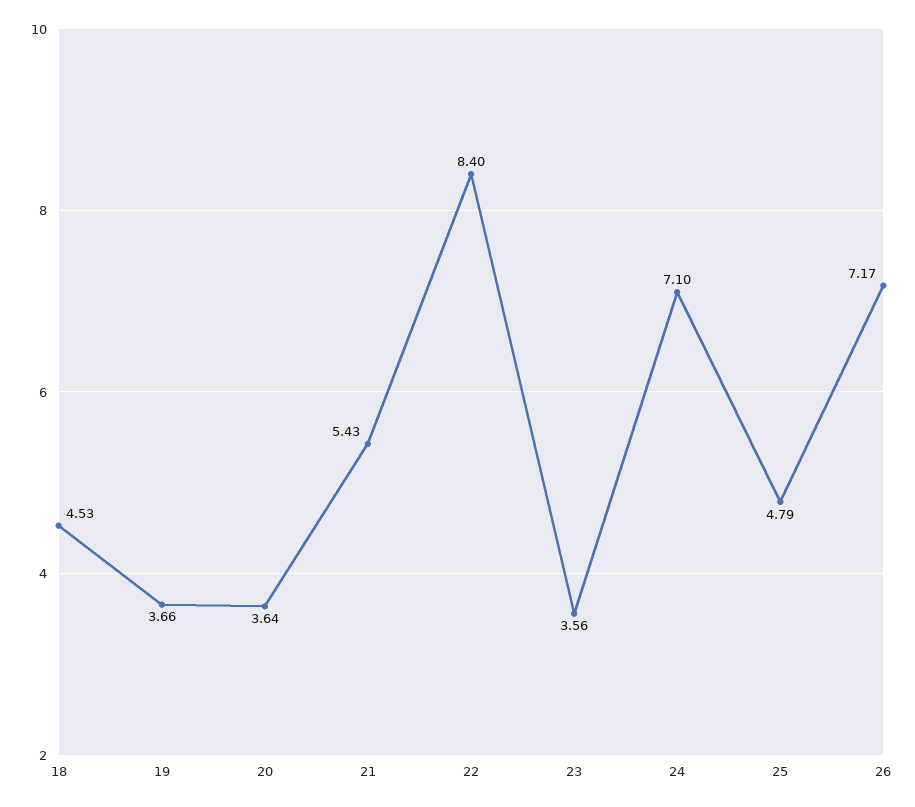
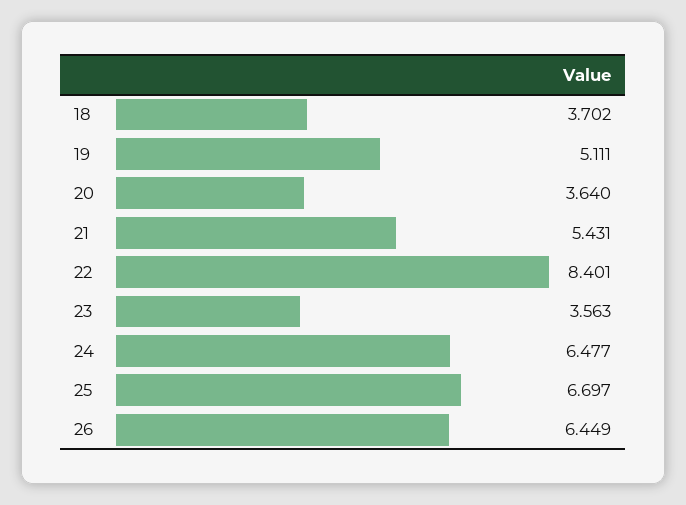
18: 4.53 -> 3.702
19: 3.66 -> 5.111
24: 7.1 -> 6.477
25: 4.79 -> 6.697
26: 7.17 -> 6.449

